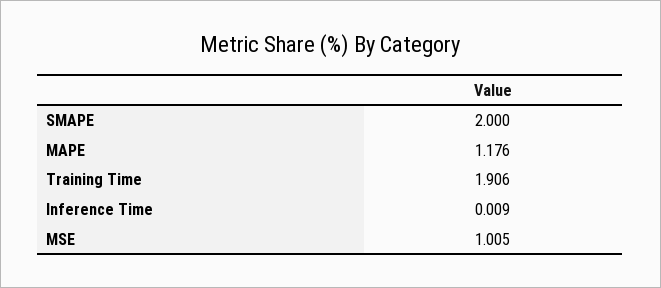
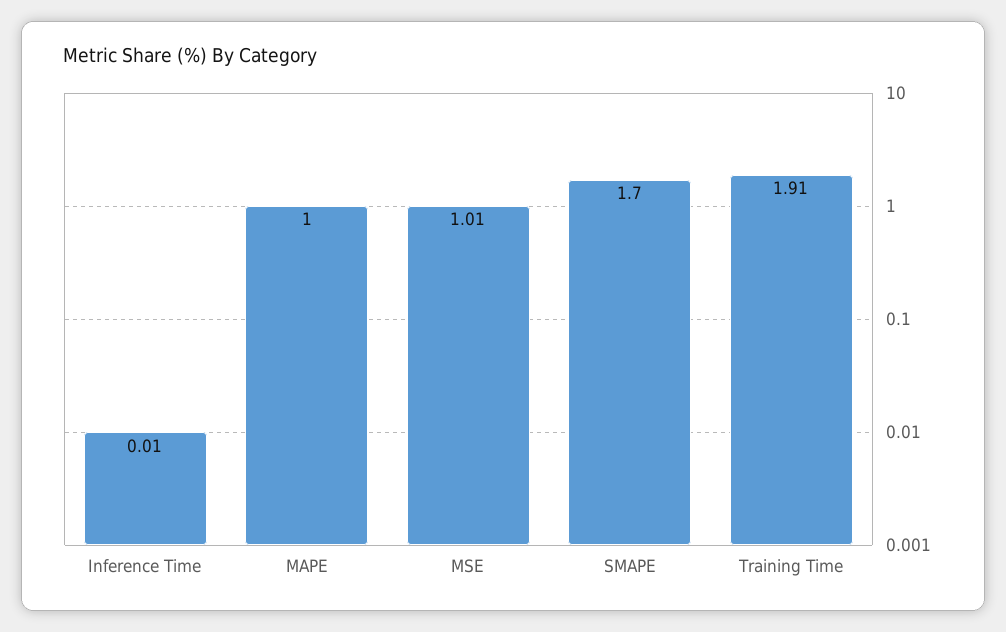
SMAPE: 2 -> 1.7
MAPE: 1.176 -> 1

